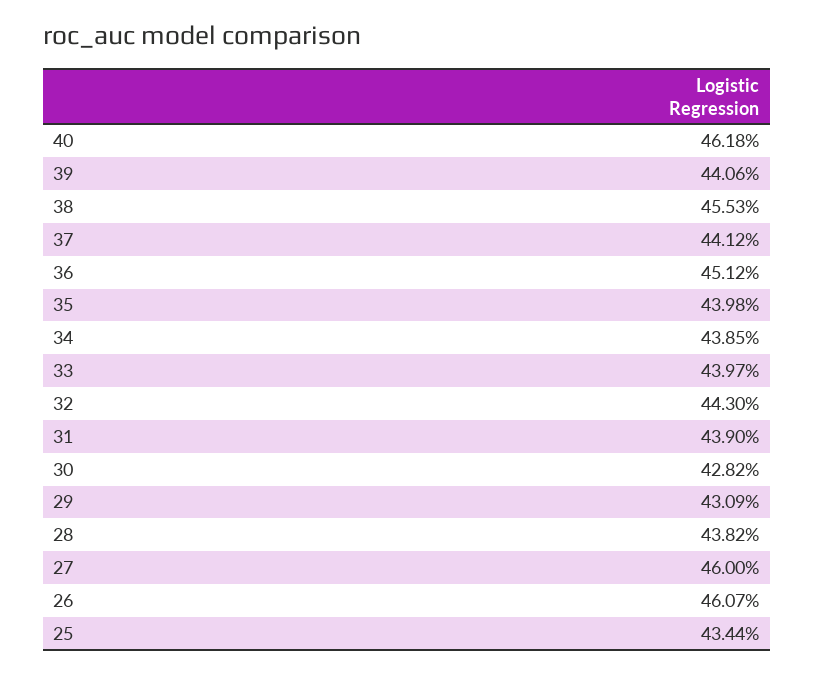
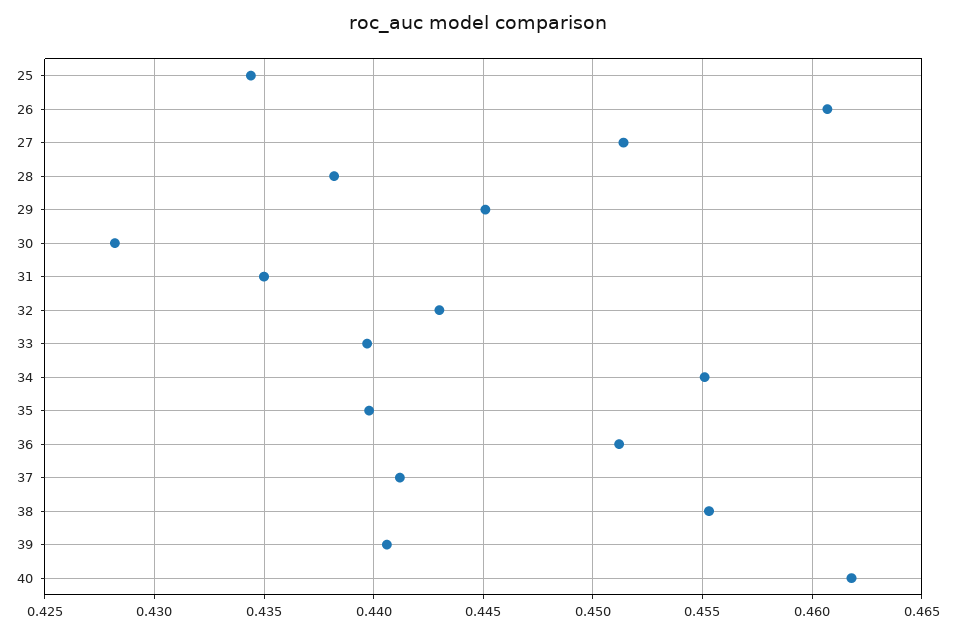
34: 0.4385 -> 0.455
31: 0.439 -> 0.435
29: 0.4309 -> 0.445
27: 0.46 -> 0.4515

